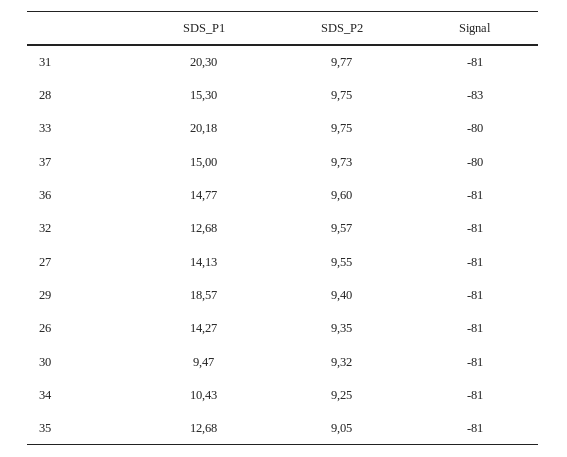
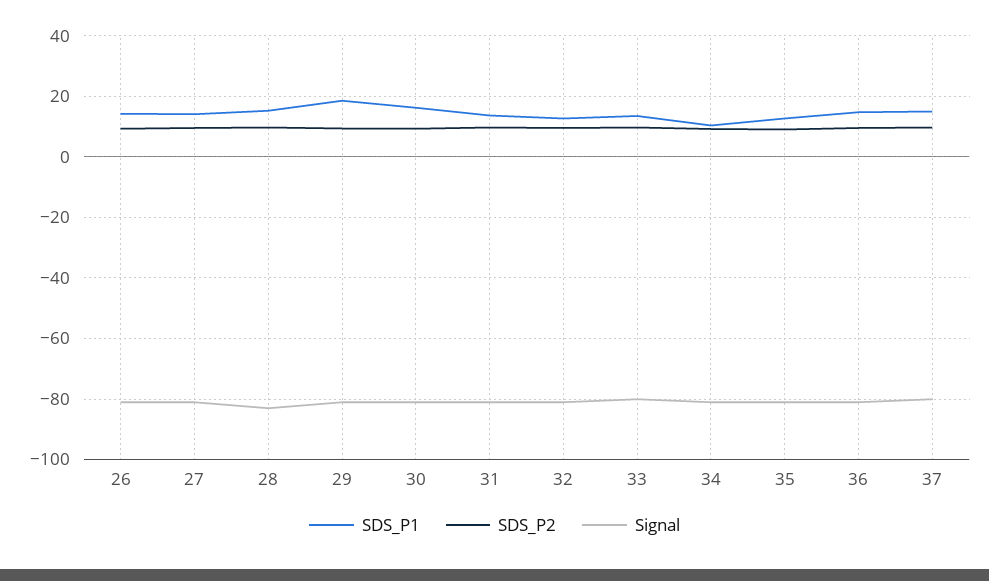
SDS_P1, 31: 20.3 -> 14
SDS_P1, 33: 20.18 -> 14
SDS_P1, 30: 9.47 -> 16

